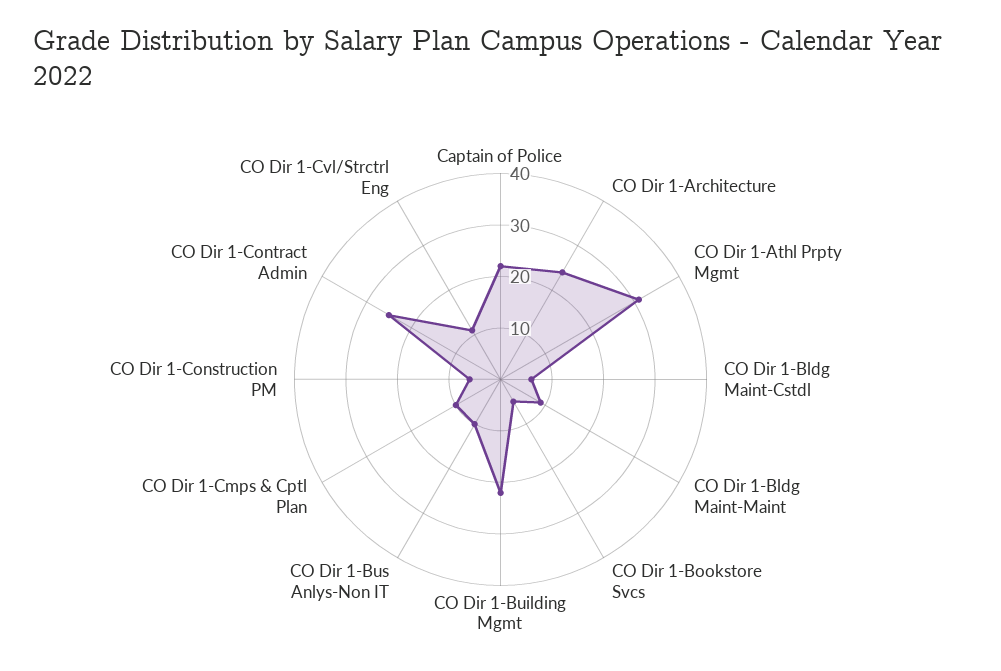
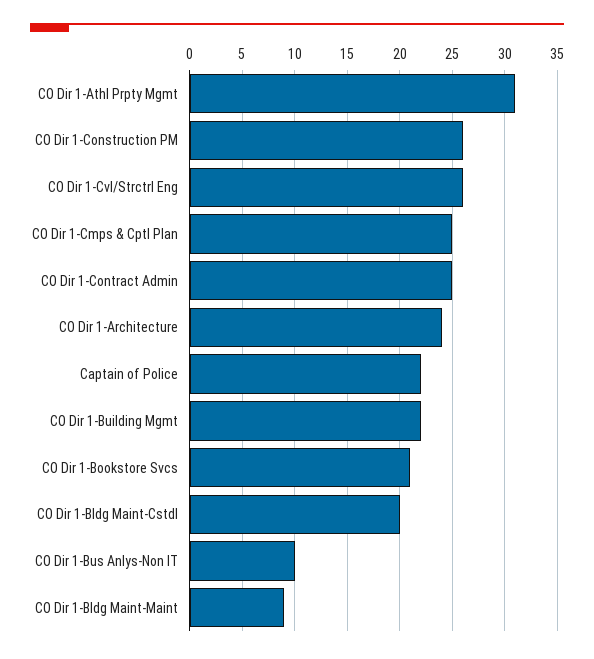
CO Dir 1-Bldg Maint-Cstdl: 5 -> 20
CO Dir 1-Bookstore Svcs: 5 -> 21
CO Dir 1-Cmps & Cptl Plan: 10 -> 25
CO Dir 1-Construction PM: 5 -> 26
CO Dir 1-Cvl/Strctrl Eng: 10 -> 26

